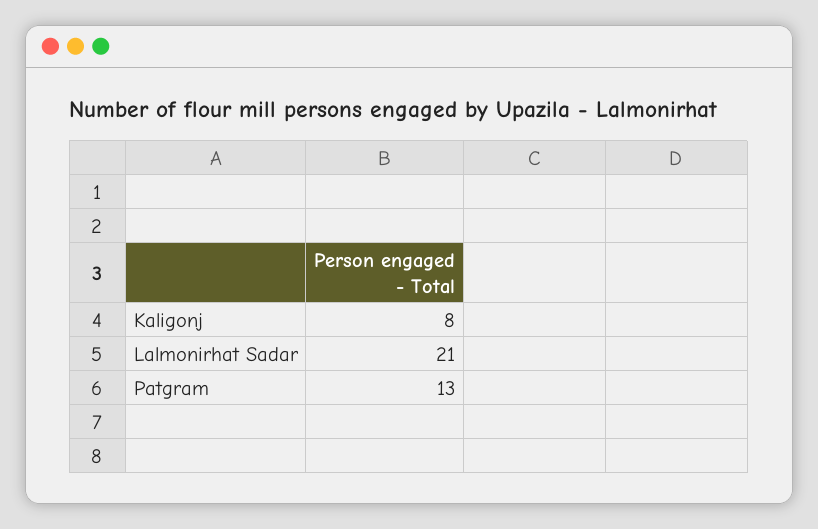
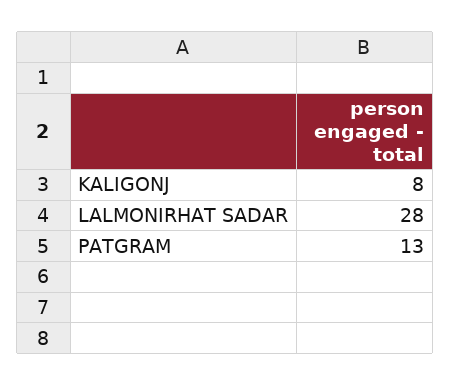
Lalmonirhat Sadar: 21 -> 28

